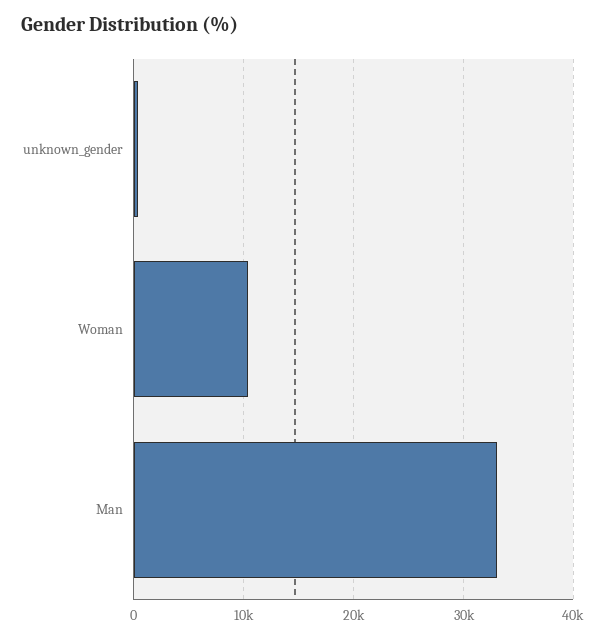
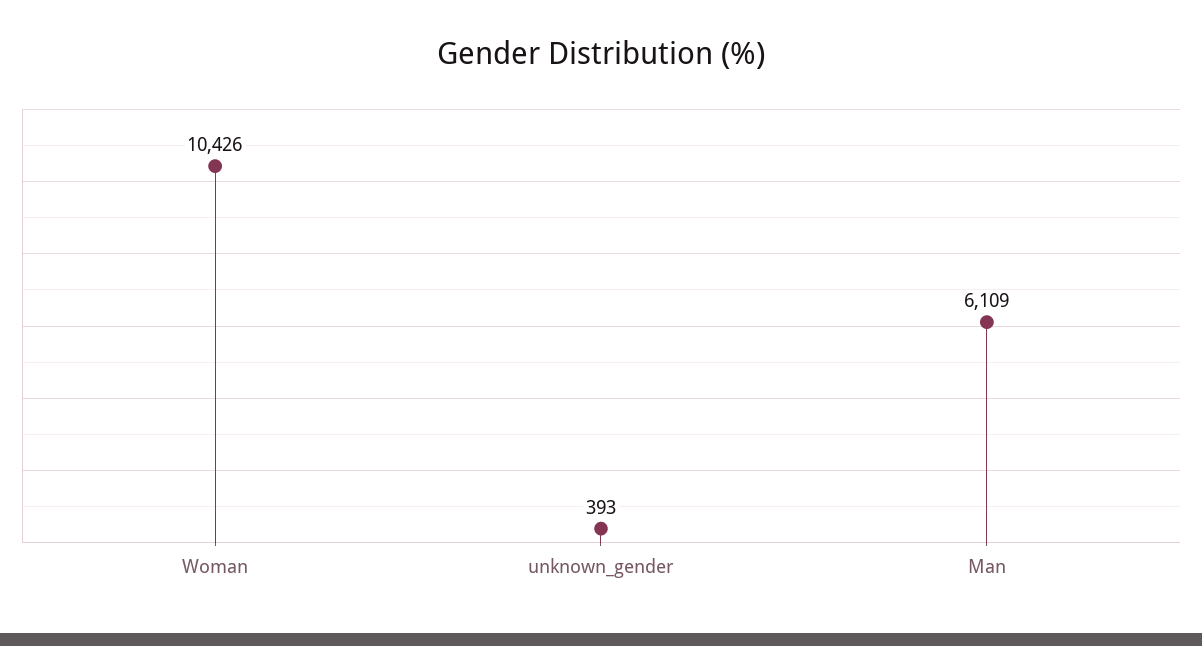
Man: 33000 -> 6109

